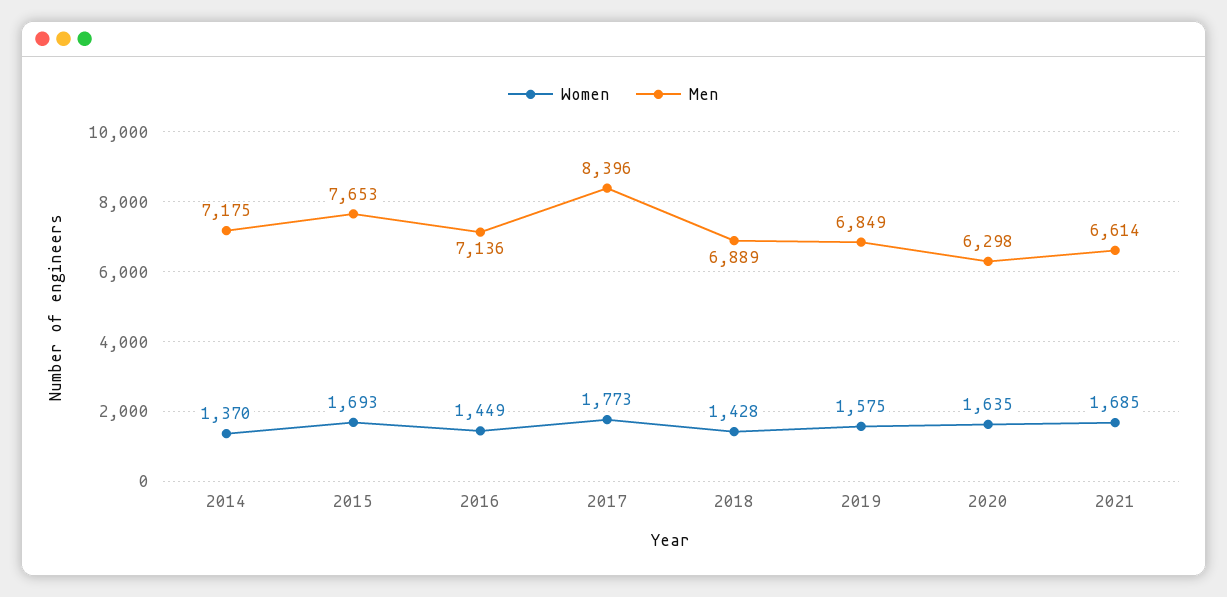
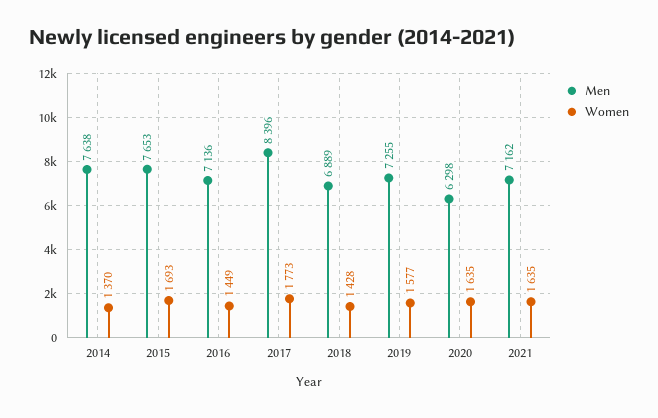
Men, 2014: 7175 -> 7638
Women, 2019: 1575 -> 1577
Men, 2019: 6849 -> 7255
Women, 2021: 1685 -> 1635
Men, 2021: 6614 -> 7162

